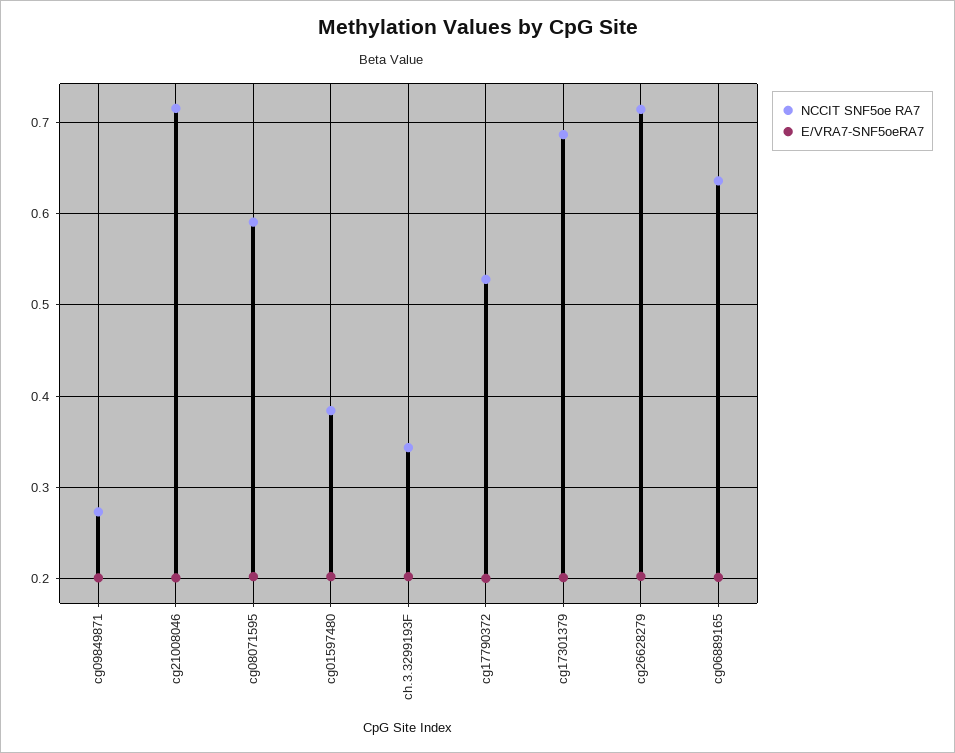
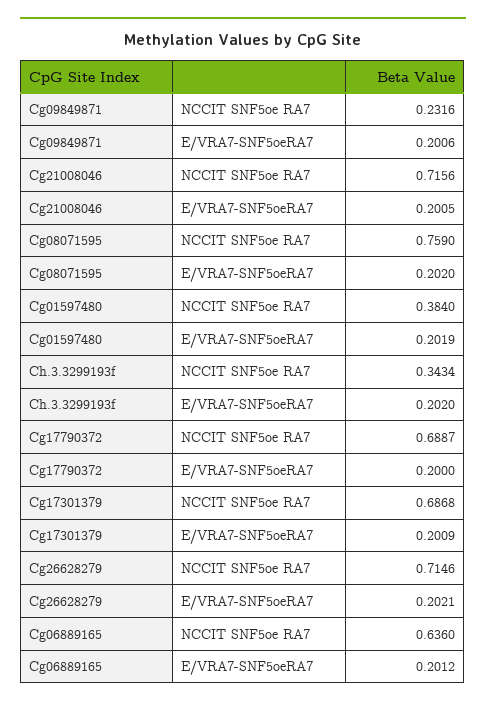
NCCIT SNF5oe RA7, cg09849871: 0.27 -> 0.2316
NCCIT SNF5oe RA7, cg08071595: 0.59 -> 0.759
NCCIT SNF5oe RA7, cg17790372: 0.53 -> 0.6887

